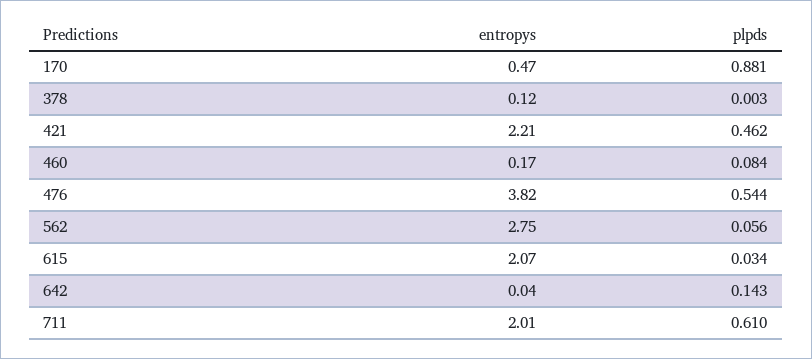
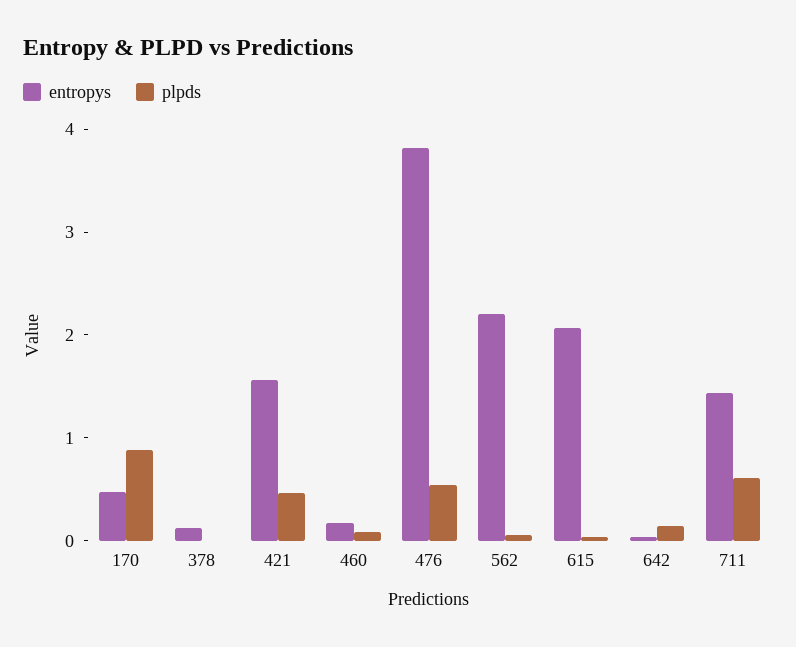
entropys, 421: 2.21 -> 1.6
entropys, 562: 2.75 -> 2.2
entropys, 711: 2.01 -> 1.4

